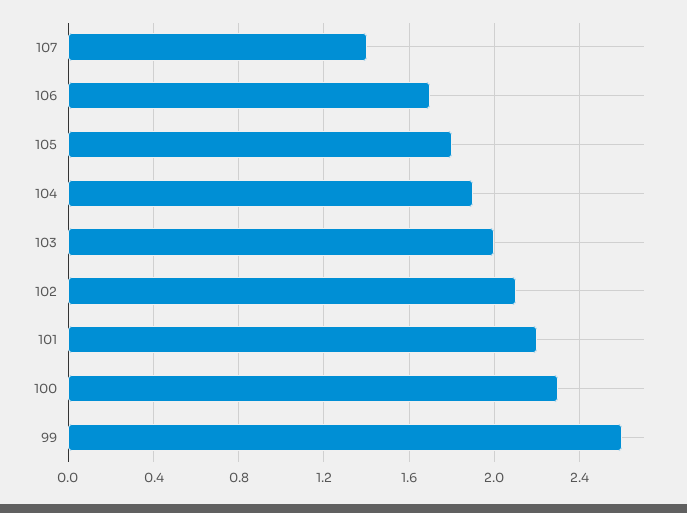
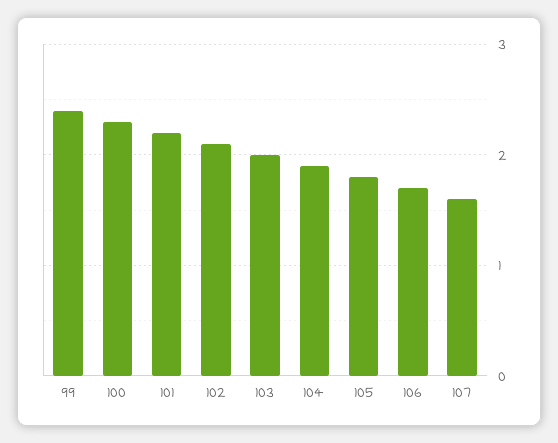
107: 1.4 -> 1.6
99: 2.6 -> 2.4

